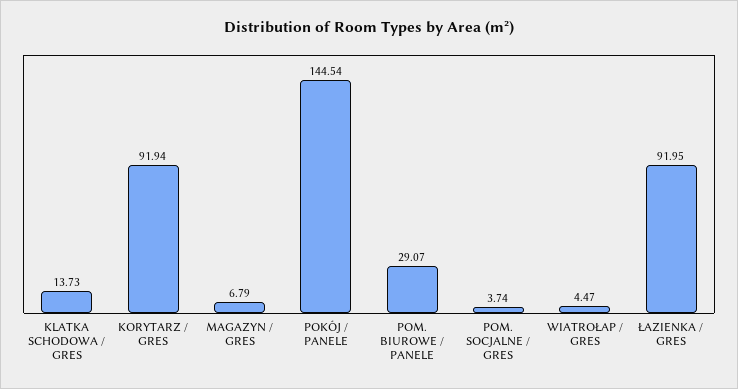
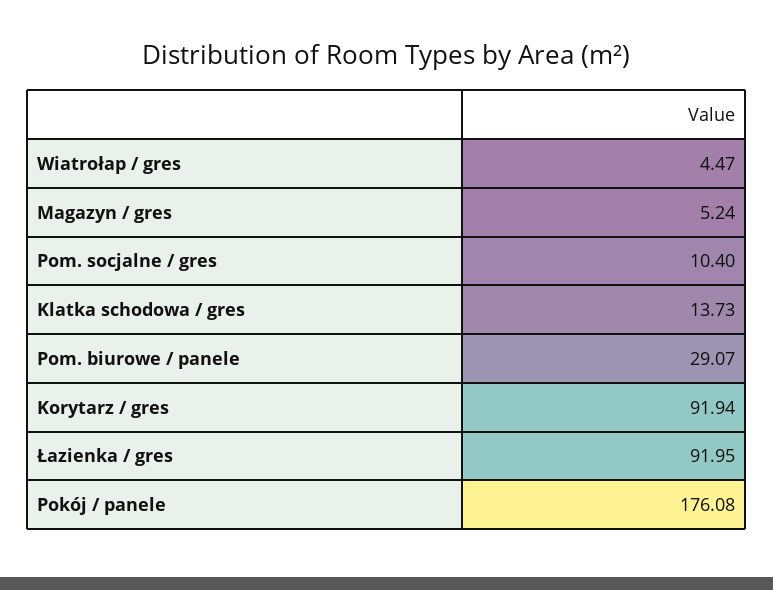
MAGAZYN / GRES: 6.79 -> 5.24
POKÓJ / PANELE: 144.54 -> 176.08
POM. SOCJALNE / GRES: 3.74 -> 10.4

